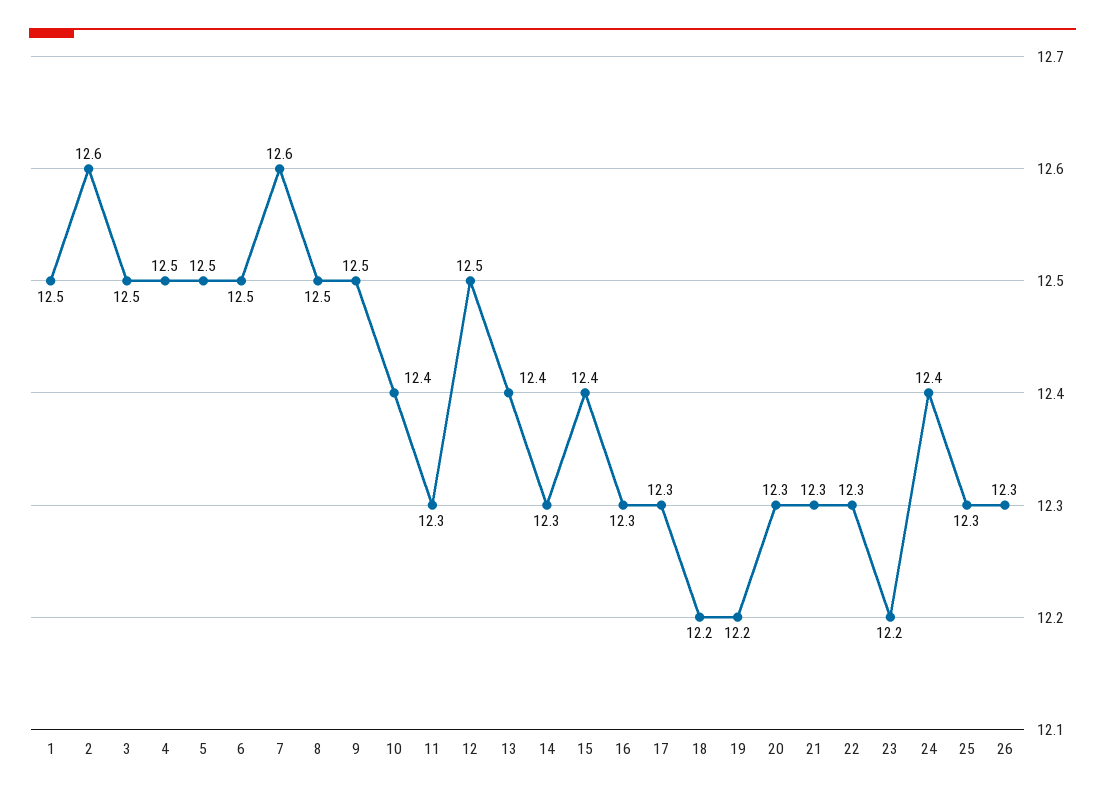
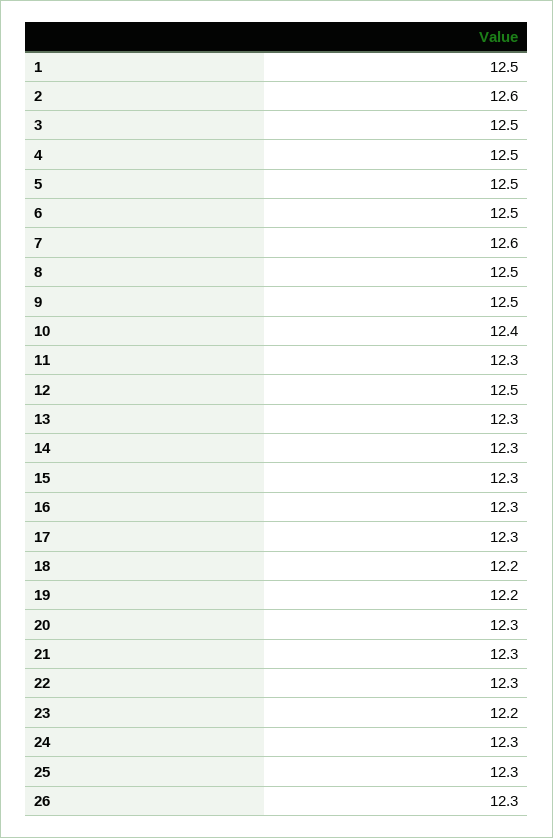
13: 12.4 -> 12.3
15: 12.4 -> 12.3
24: 12.4 -> 12.3

